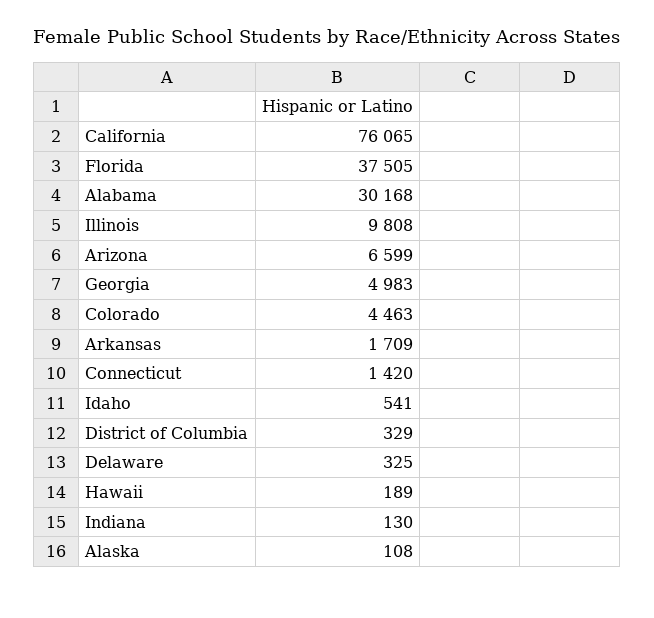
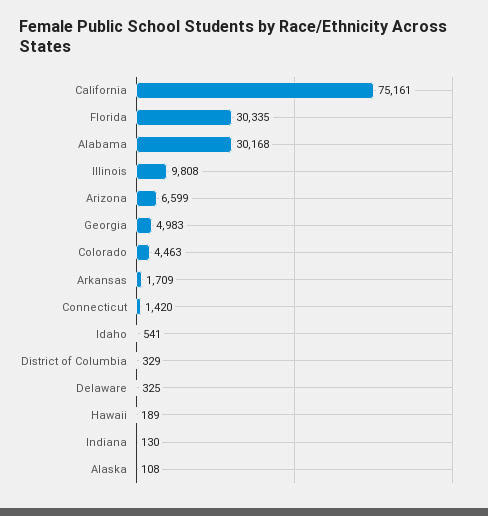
California: 76065 -> 75161
Florida: 37505 -> 30335

